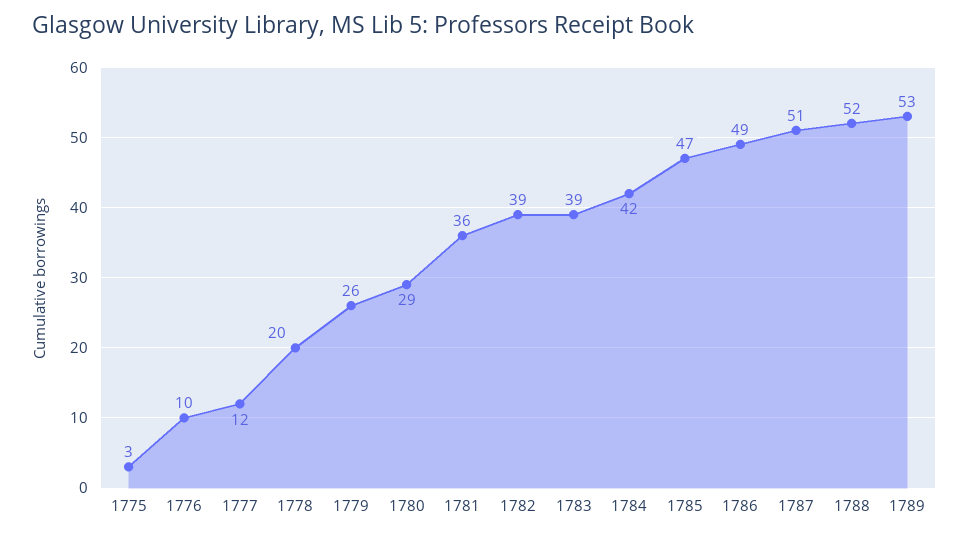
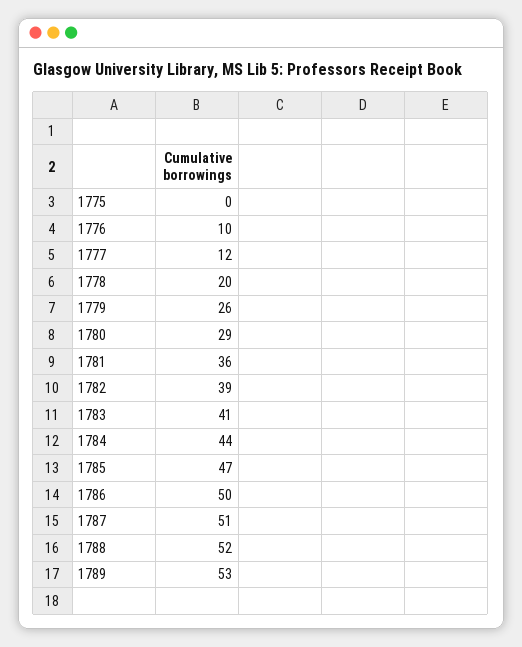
1775: 3 -> 0
1783: 39 -> 41
1784: 42 -> 44
1786: 49 -> 50

